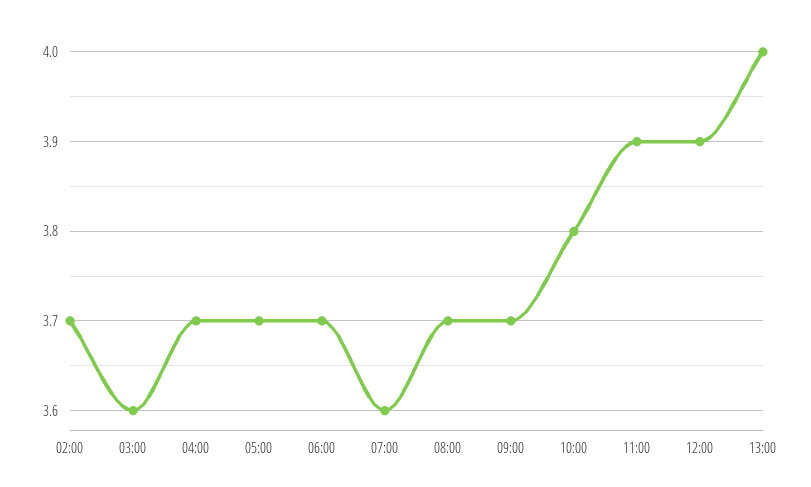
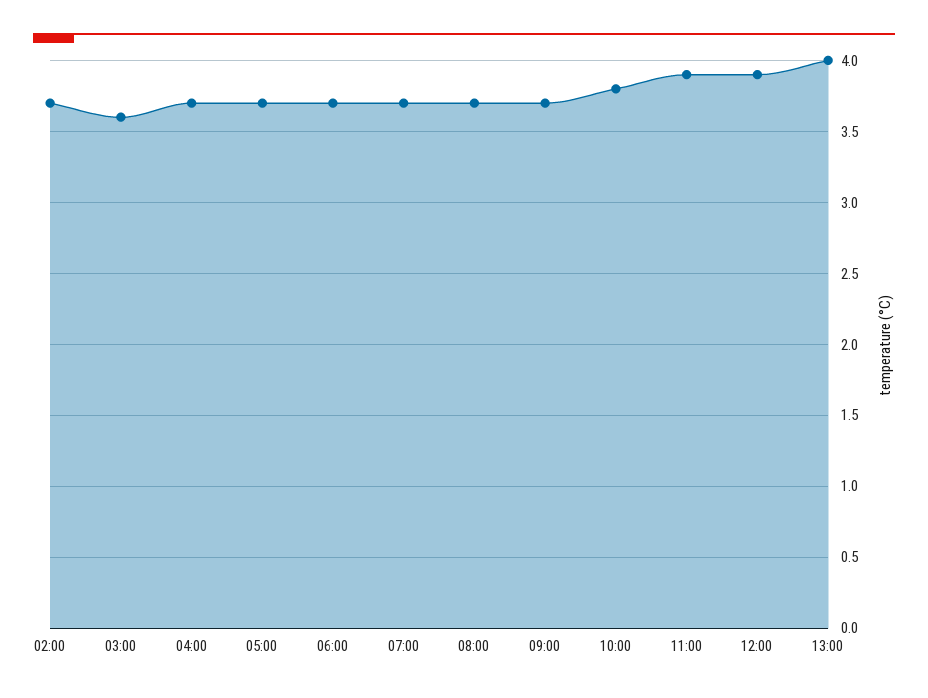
07:00: 3.6 -> 3.7

